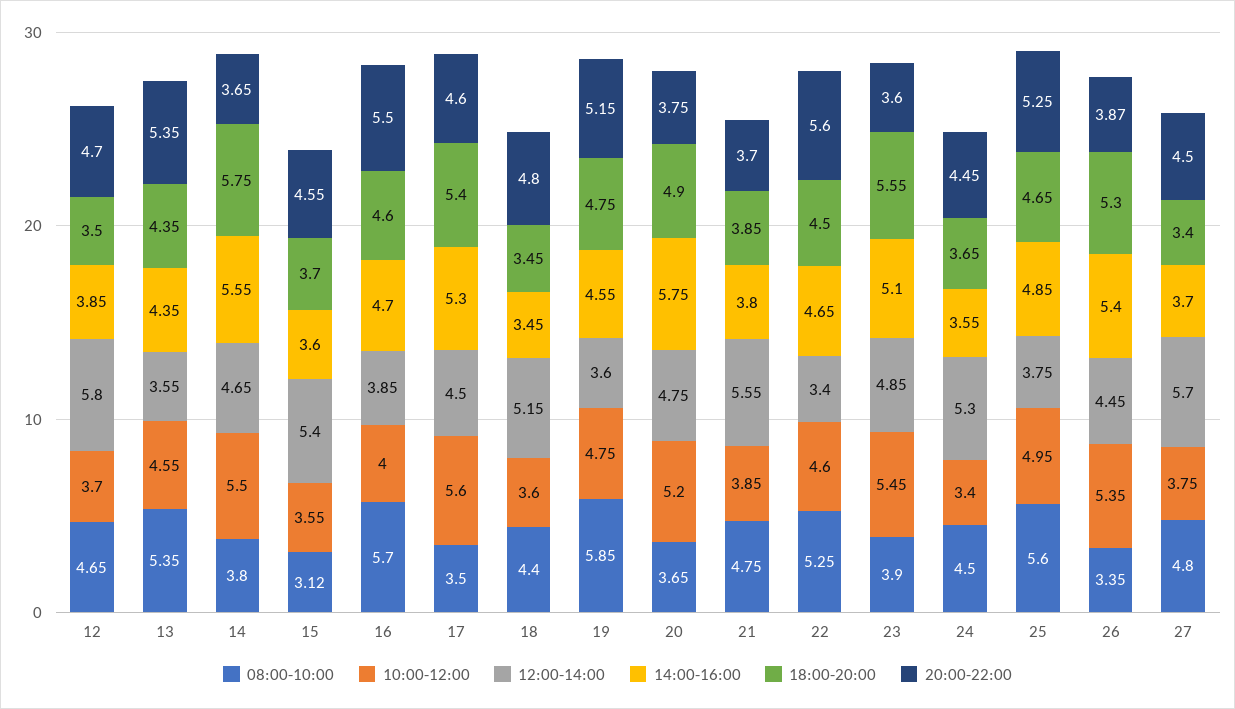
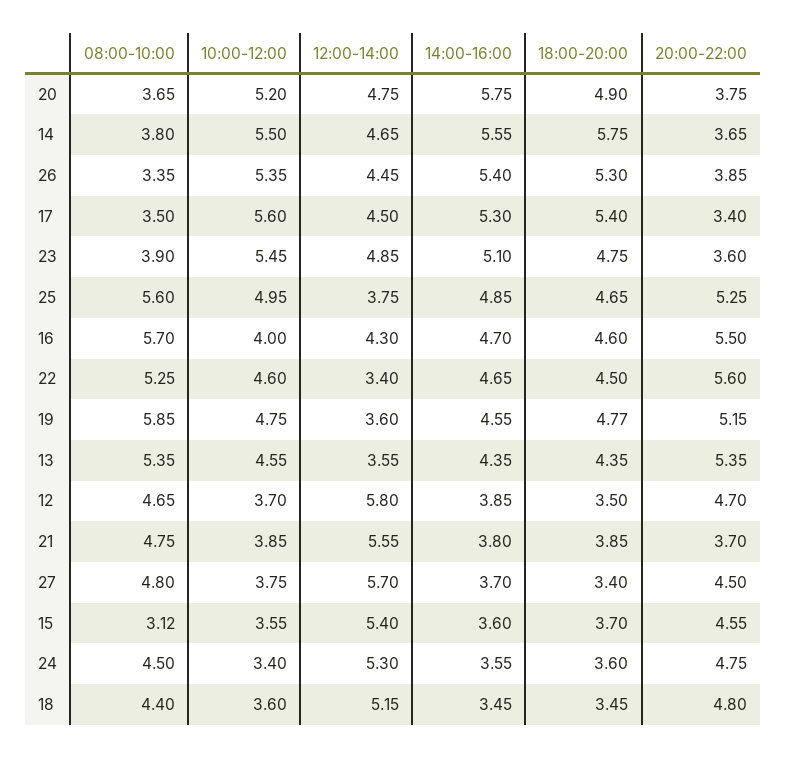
12:00-14:00, 16: 3.85 -> 4.3
20:00-22:00, 17: 4.6 -> 3.4
18:00-20:00, 19: 4.75 -> 4.77
18:00-20:00, 23: 5.55 -> 4.75
18:00-20:00, 24: 3.65 -> 3.6
20:00-22:00, 24: 4.45 -> 4.75
20:00-22:00, 26: 3.87 -> 3.85

